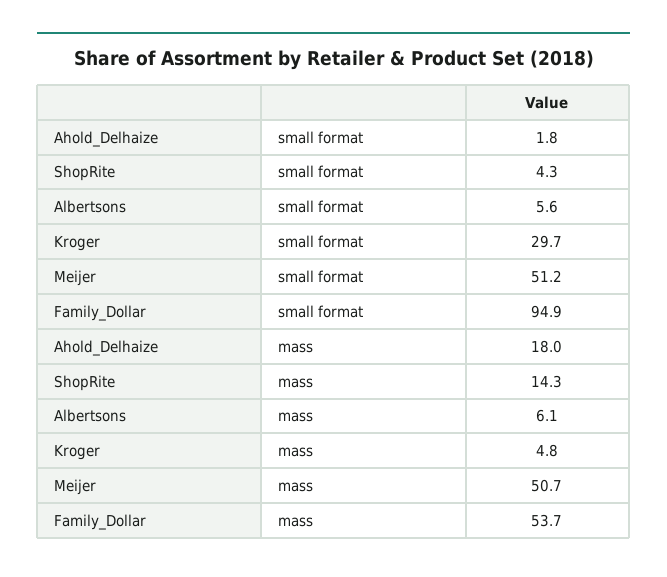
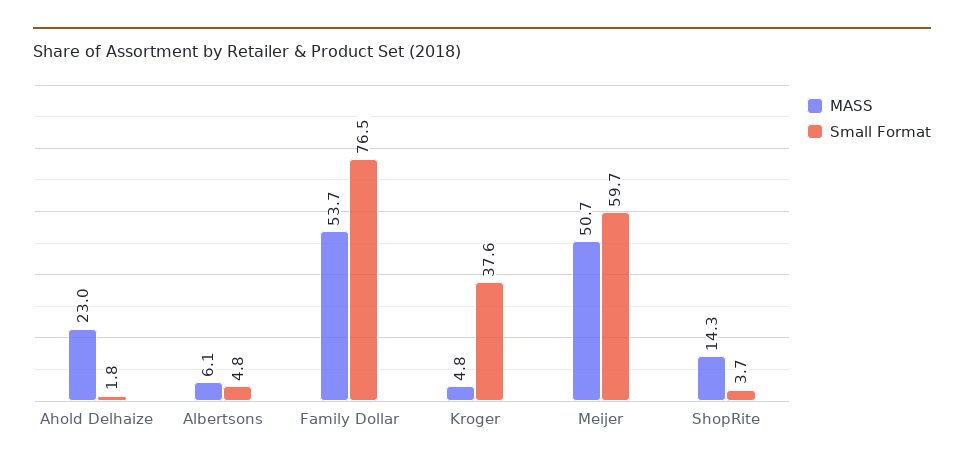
small format, ShopRite: 4.3 -> 3.7
small format, Albertsons: 5.6 -> 4.8
small format, Kroger: 29.7 -> 37.6
small format, Meijer: 51.2 -> 59.7
small format, Family_Dollar: 94.9 -> 76.5
mass, Ahold_Delhaize: 18 -> 23

